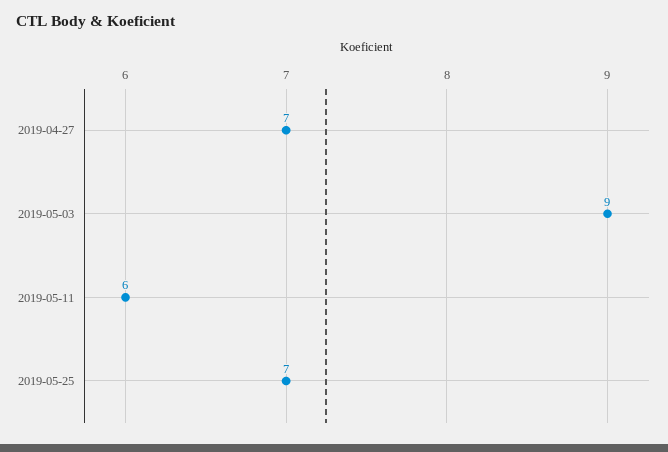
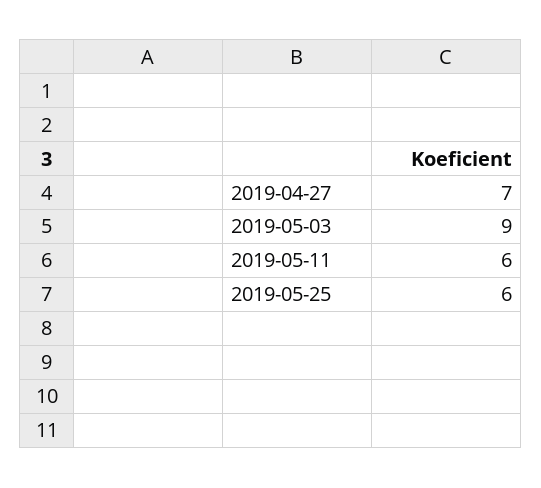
2019-05-25: 7 -> 6

